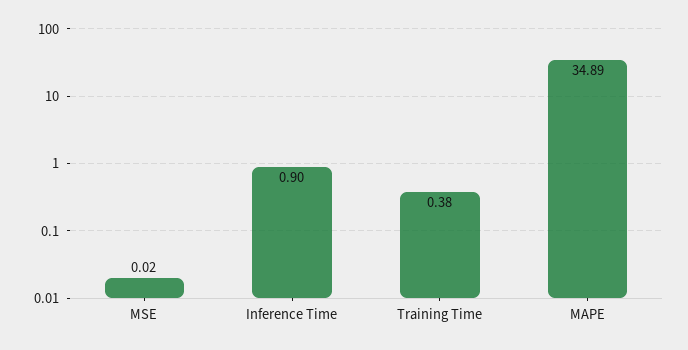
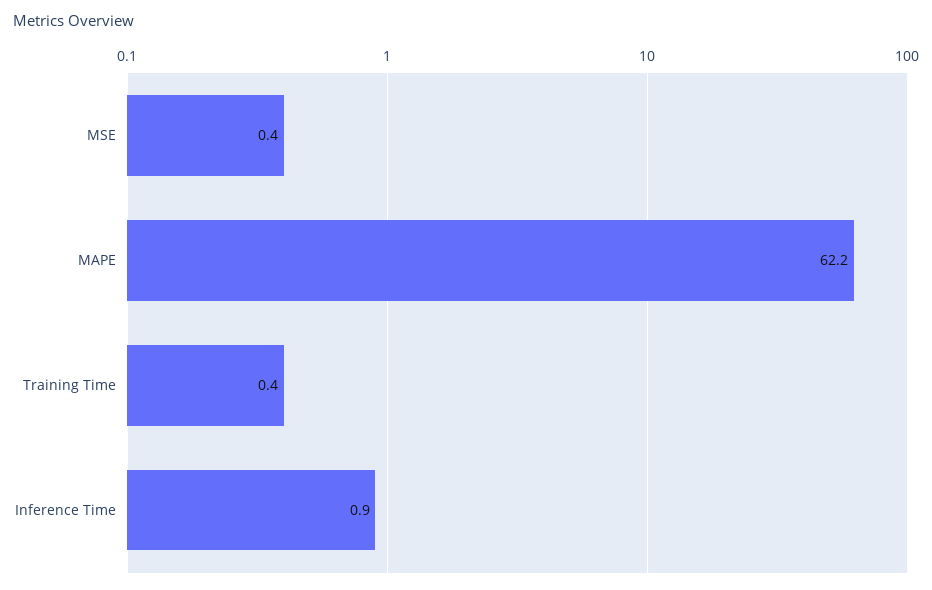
MSE: 0.02 -> 0.4
MAPE: 34.89 -> 62.2

